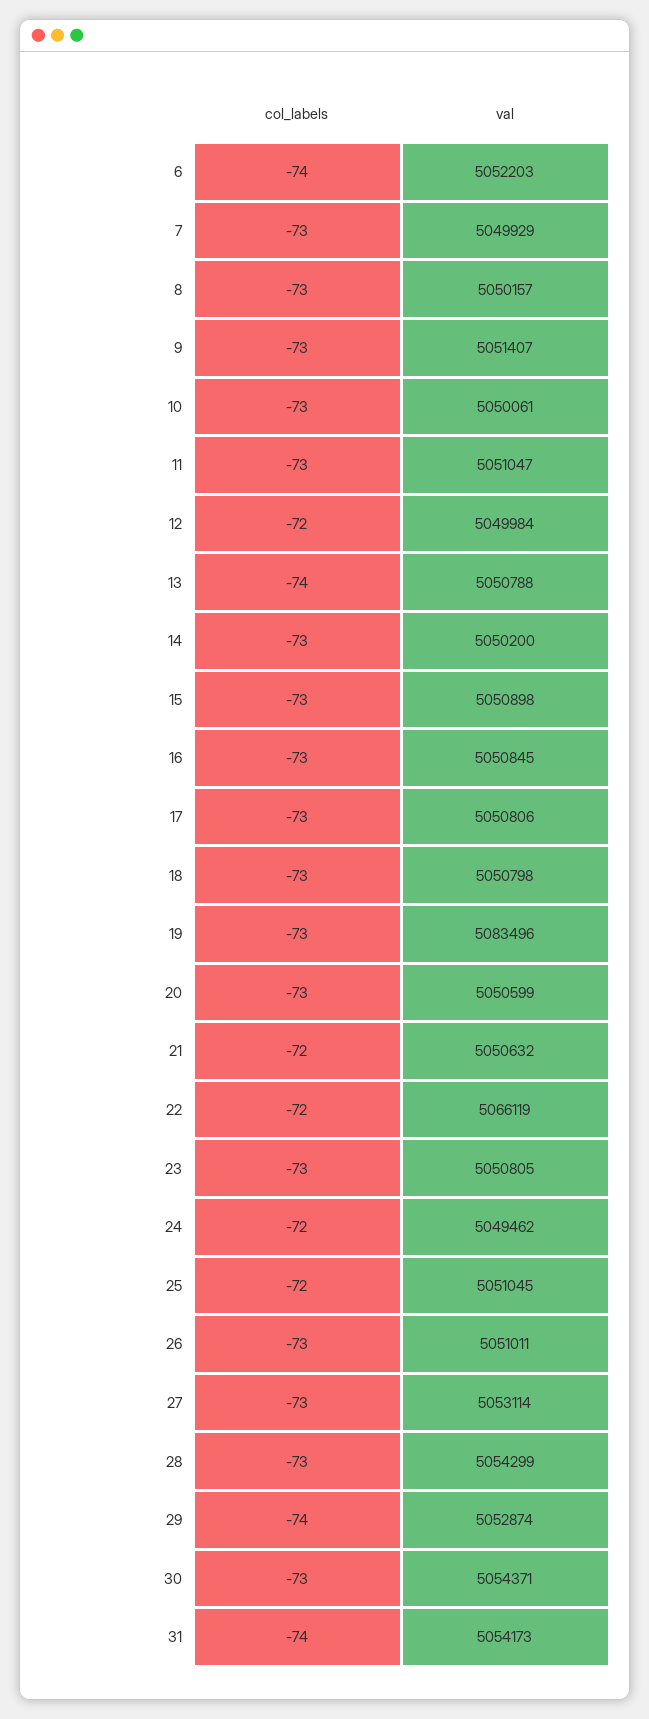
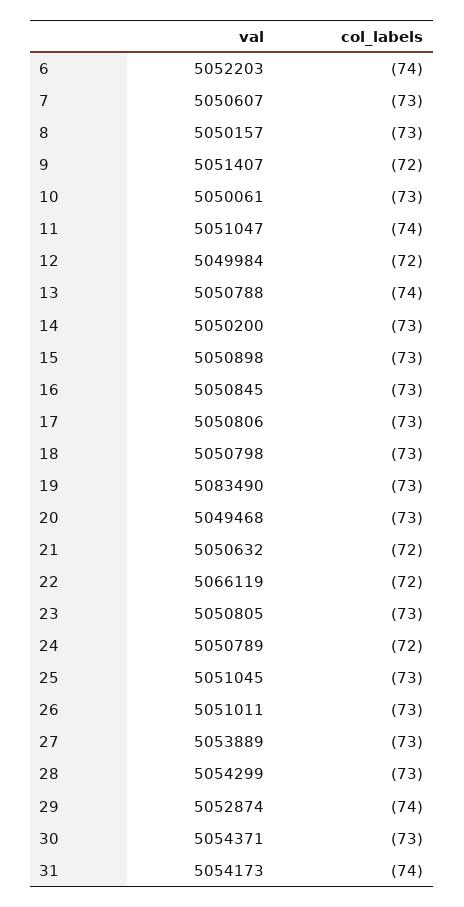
val, 7: 5049929 -> 5050607
col_labels, 9: -73 -> -72
col_labels, 11: -73 -> -74
val, 19: 5083496 -> 5083490
val, 20: 5050599 -> 5049468
val, 24: 5049462 -> 5050789
col_labels, 25: -72 -> -73
val, 27: 5053114 -> 5053889

